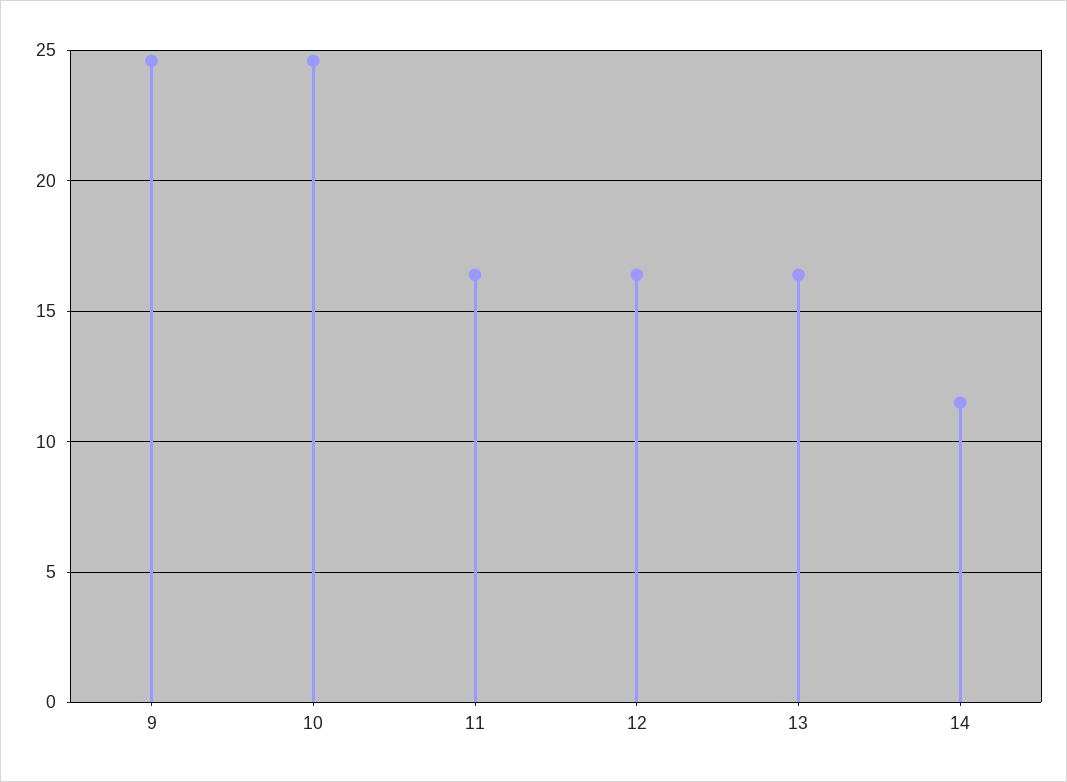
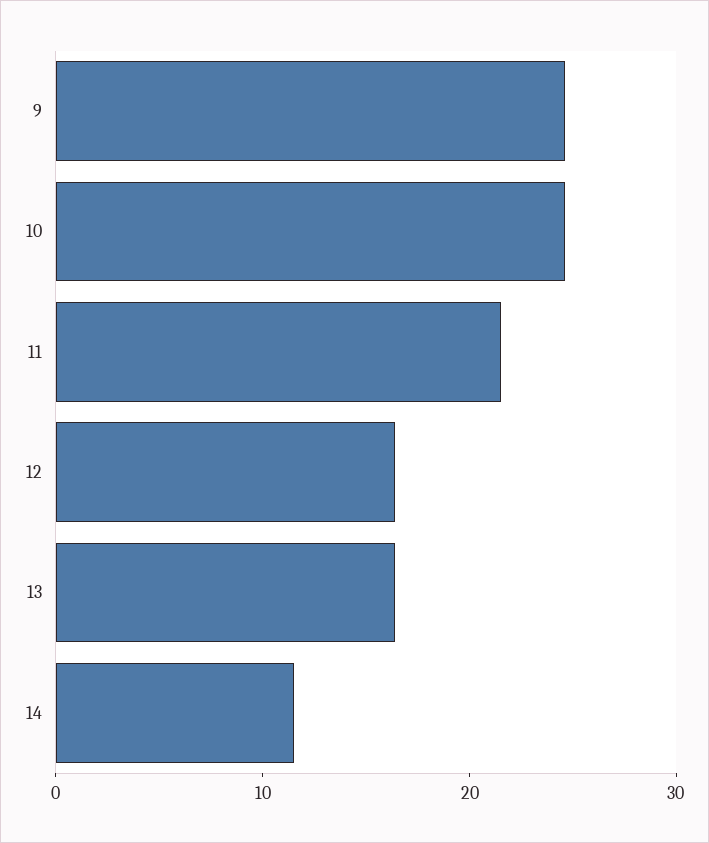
11: 16.5 -> 22

